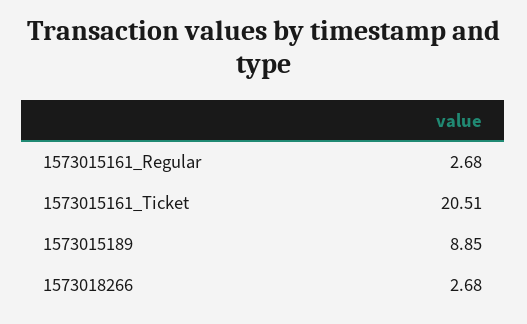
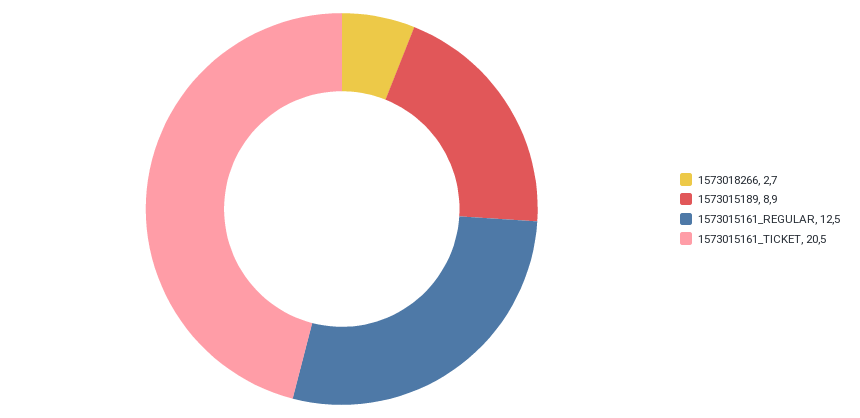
1573015161_Regular: 2.68 -> 12.5

